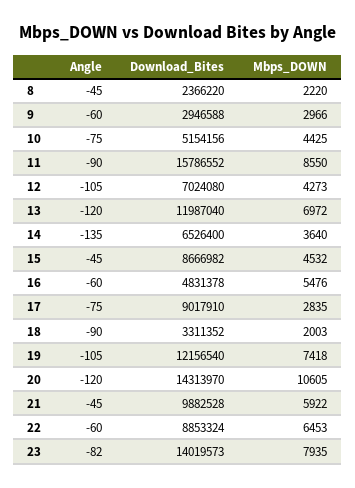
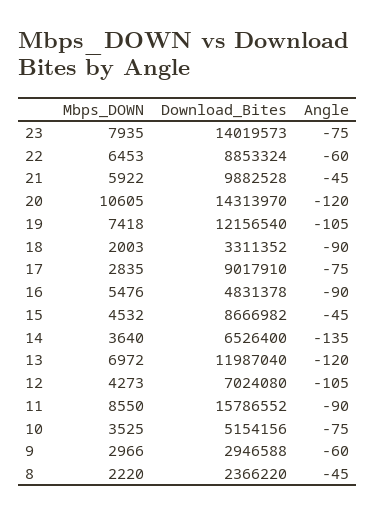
Mbps_DOWN, 10: 4425 -> 3525
Angle, 16: -60 -> -90
Angle, 23: -82 -> -75

